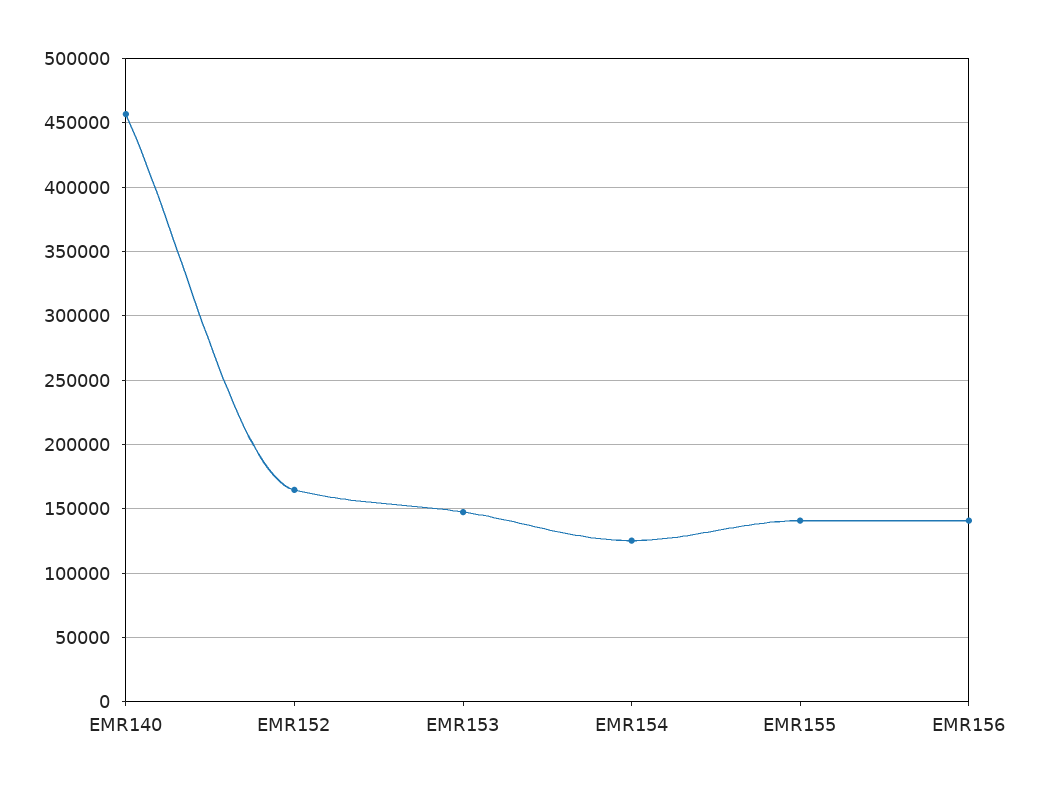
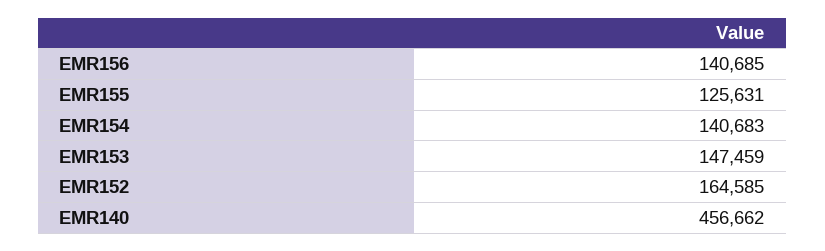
EMR154: 125000 -> 140683
EMR155: 140000 -> 125631

